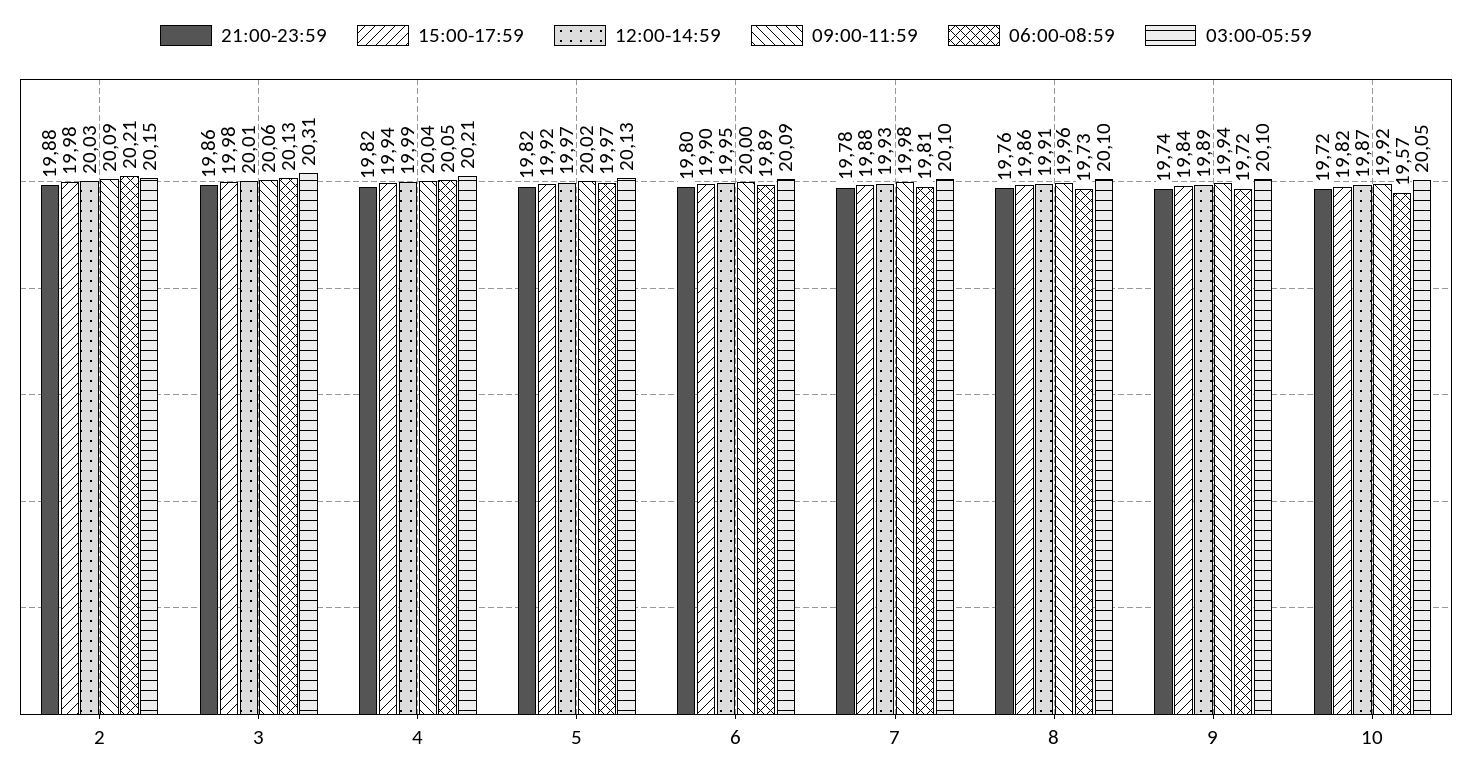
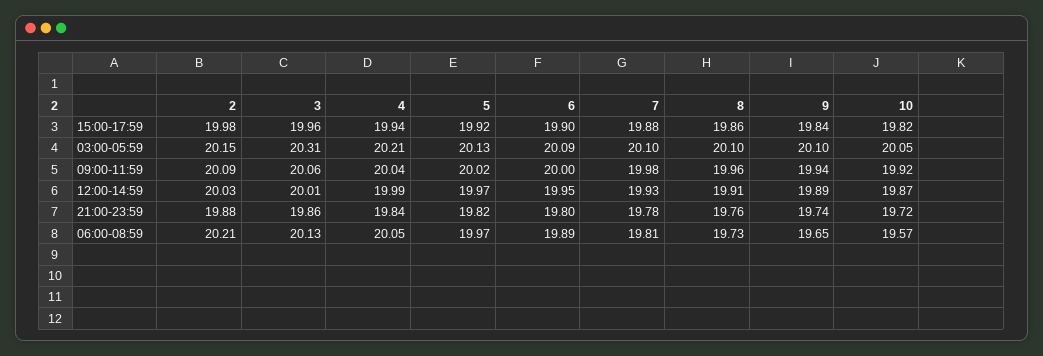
15:00-17:59, 3: 19.98 -> 19.96
21:00-23:59, 4: 19.82 -> 19.84
06:00-08:59, 9: 19.72 -> 19.65

